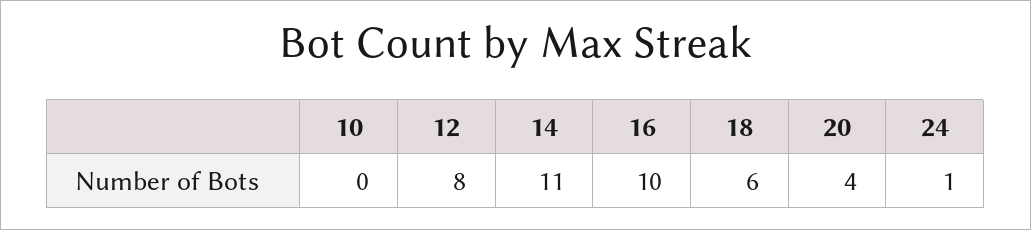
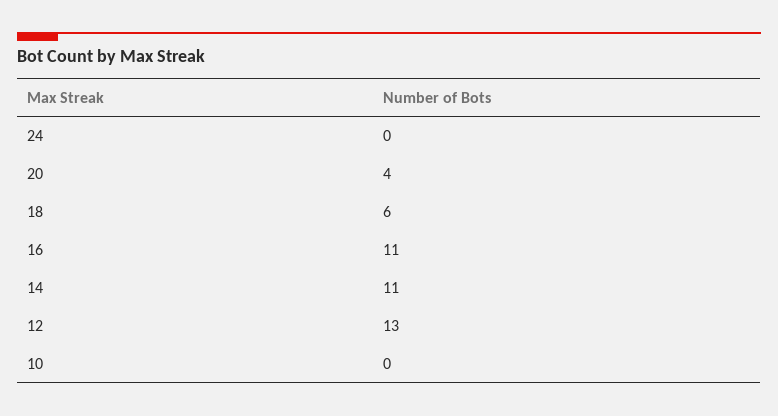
12: 8 -> 13
16: 10 -> 11
24: 1 -> 0

